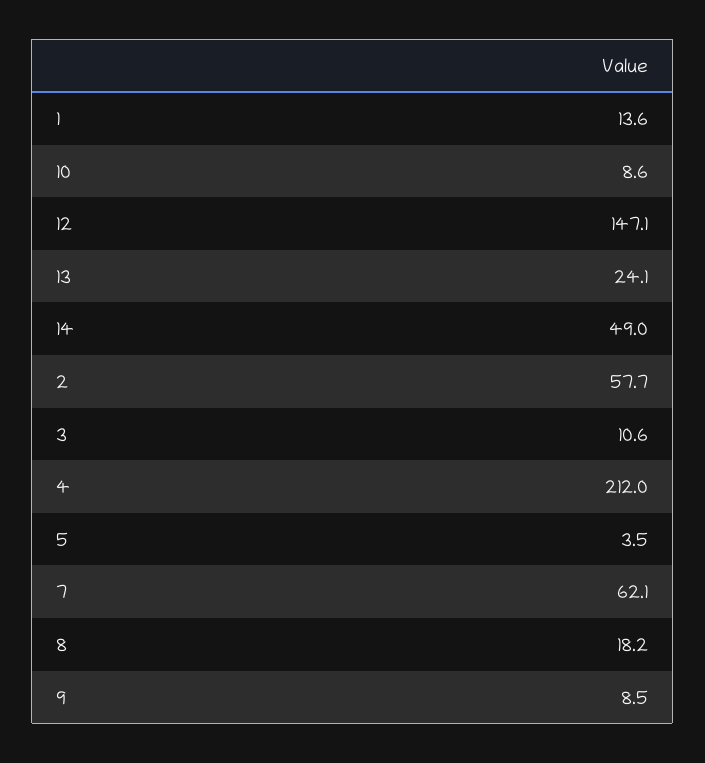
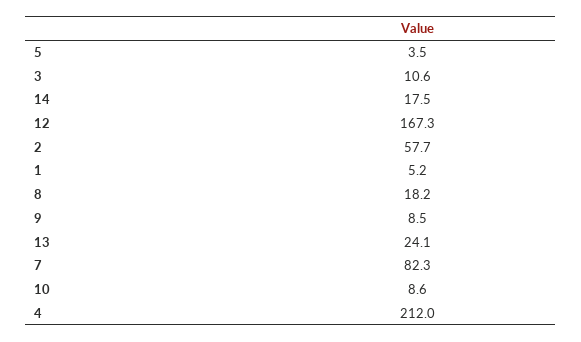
1: 13.6 -> 5.2
12: 147.1 -> 167.3
14: 49 -> 17.5
7: 62.1 -> 82.3

